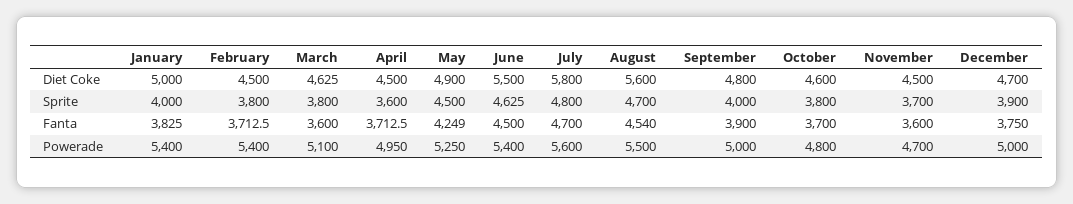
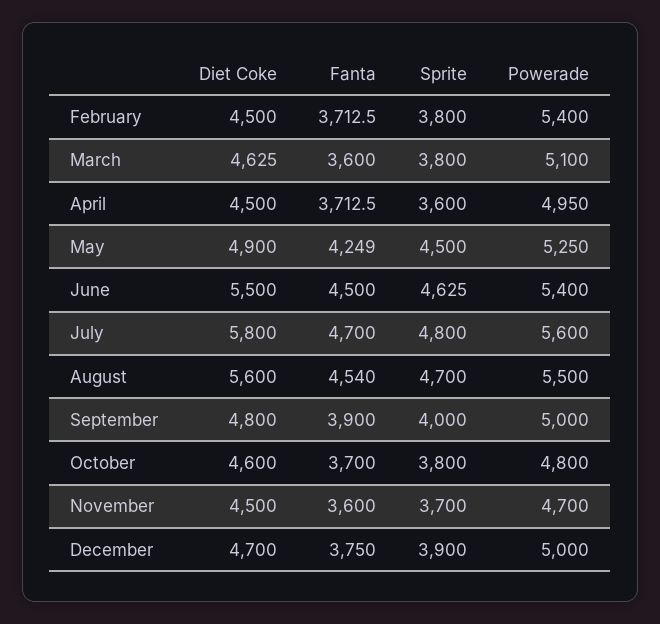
January, Diet Coke: 5000 -> none
January, Sprite: 4000 -> none
January, Fanta: 3825 -> none
January, Powerade: 5400 -> none

